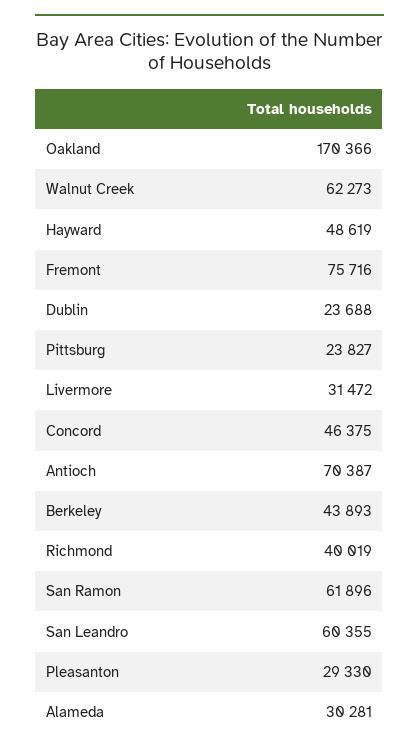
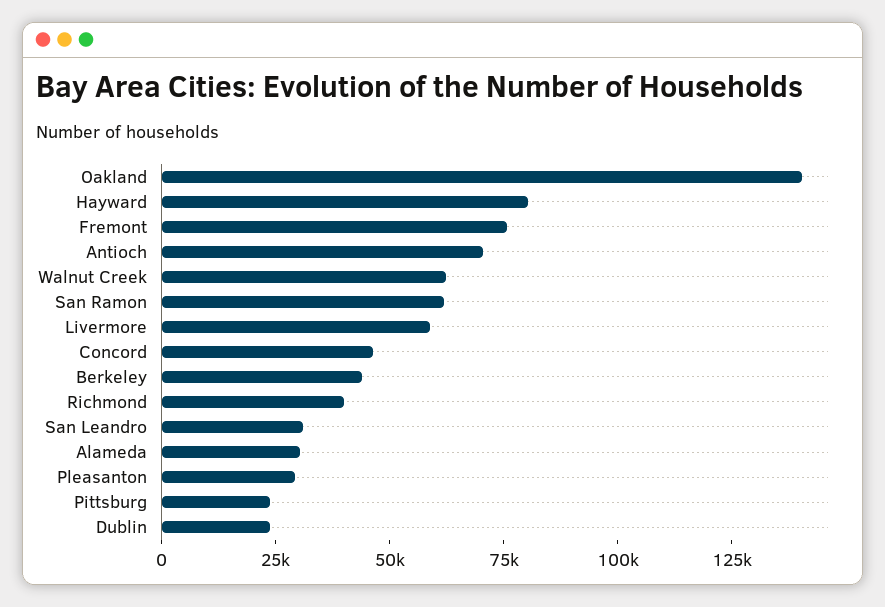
Oakland: 170366 -> 140000
Hayward: 48619 -> 80000
Livermore: 31472 -> 60000
San Leandro: 60355 -> 30000

